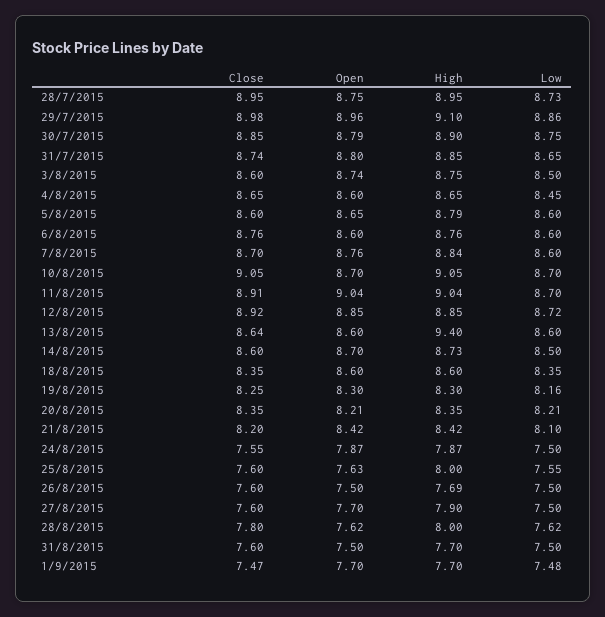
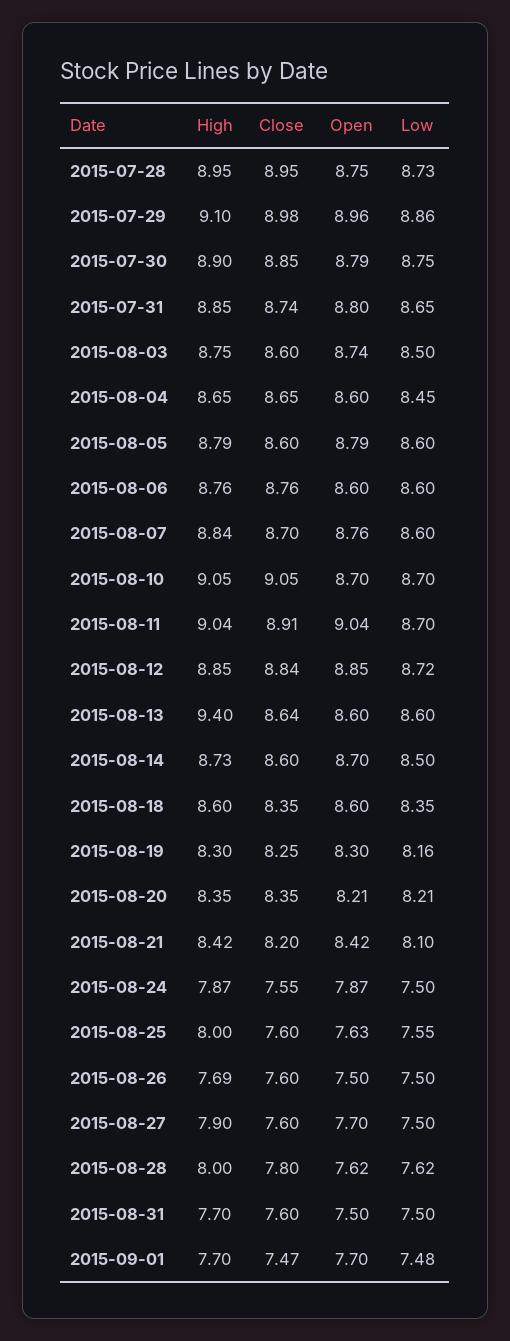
Open, 5/8/2015: 8.65 -> 8.79
Close, 12/8/2015: 8.92 -> 8.84

